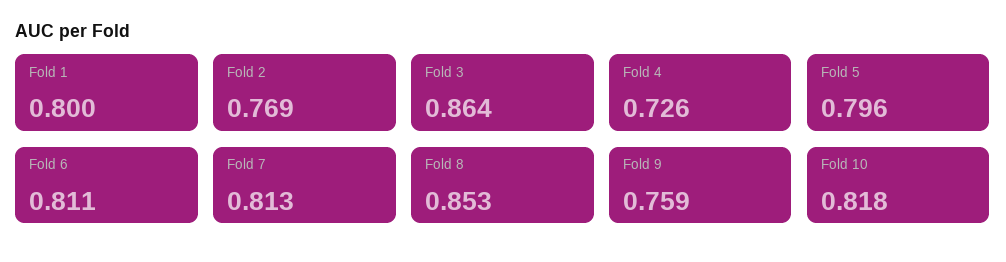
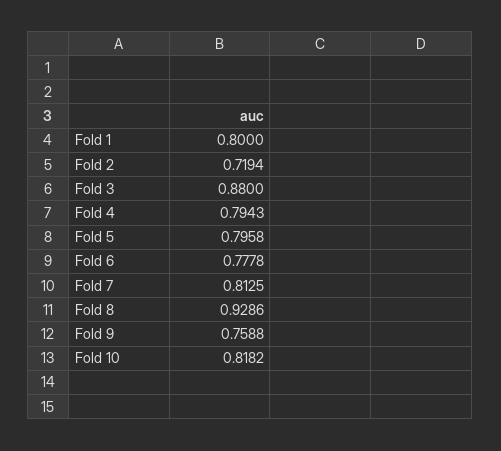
Fold 2: 0.769 -> 0.7194
Fold 3: 0.864 -> 0.88
Fold 4: 0.726 -> 0.7943
Fold 6: 0.811 -> 0.7778
Fold 8: 0.853 -> 0.9286

